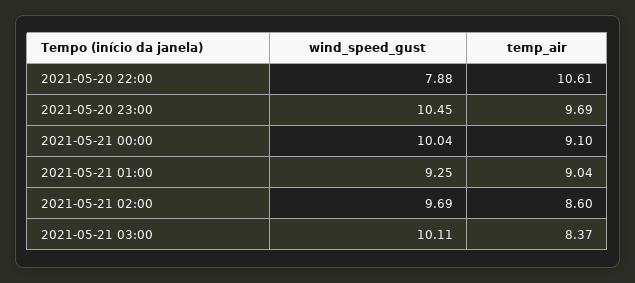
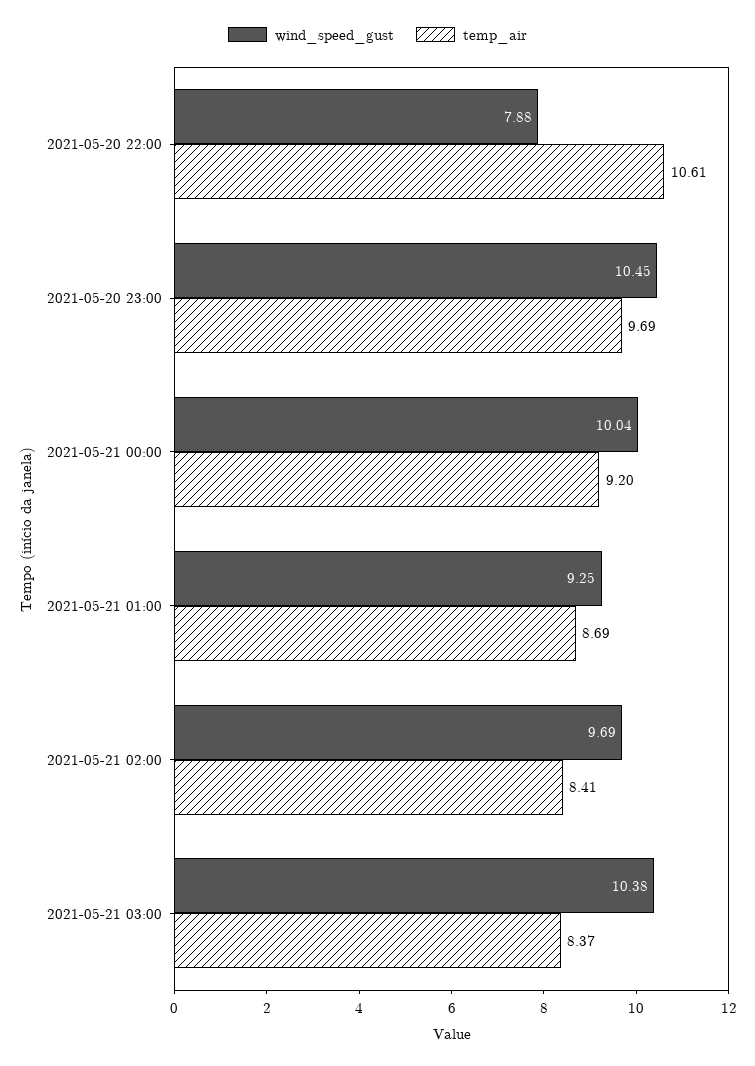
temp_air, 2021-05-21 00:00: 9.1 -> 9.2
temp_air, 2021-05-21 01:00: 9.04 -> 8.69
temp_air, 2021-05-21 02:00: 8.6 -> 8.41
wind_speed_gust, 2021-05-21 03:00: 10.11 -> 10.38

